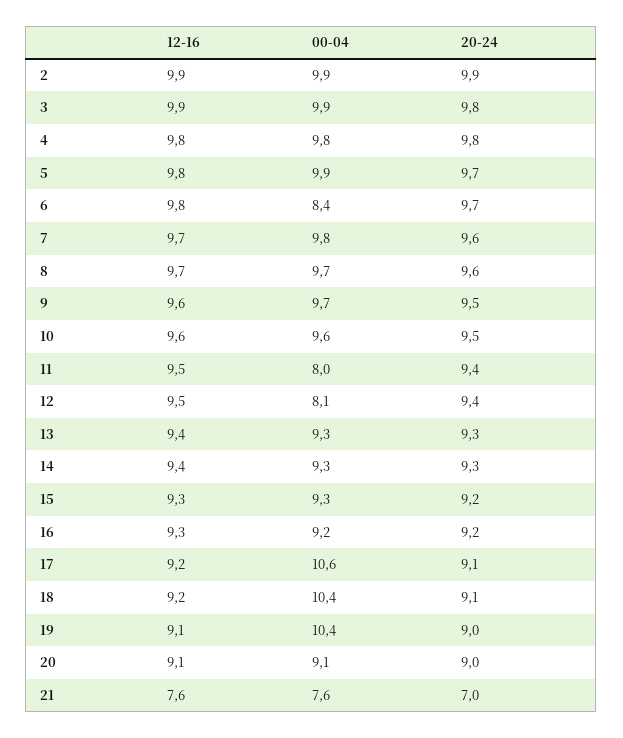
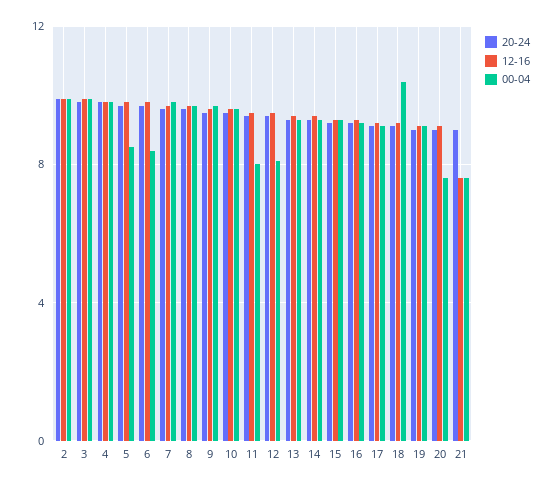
00-04, 5: 9.9 -> 8.5
00-04, 17: 10.6 -> 9
00-04, 19: 10.4 -> 9
00-04, 20: 9.1 -> 7.5
20-24, 21: 7 -> 9

